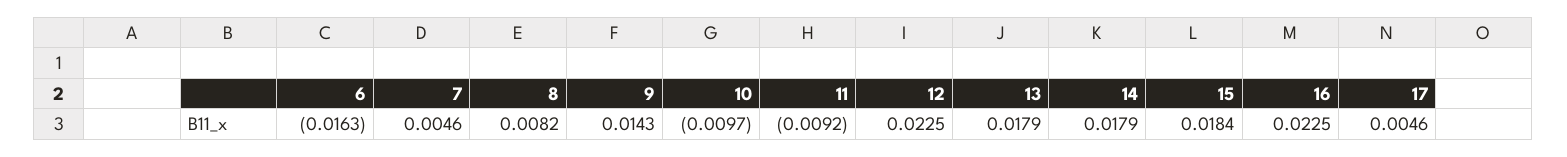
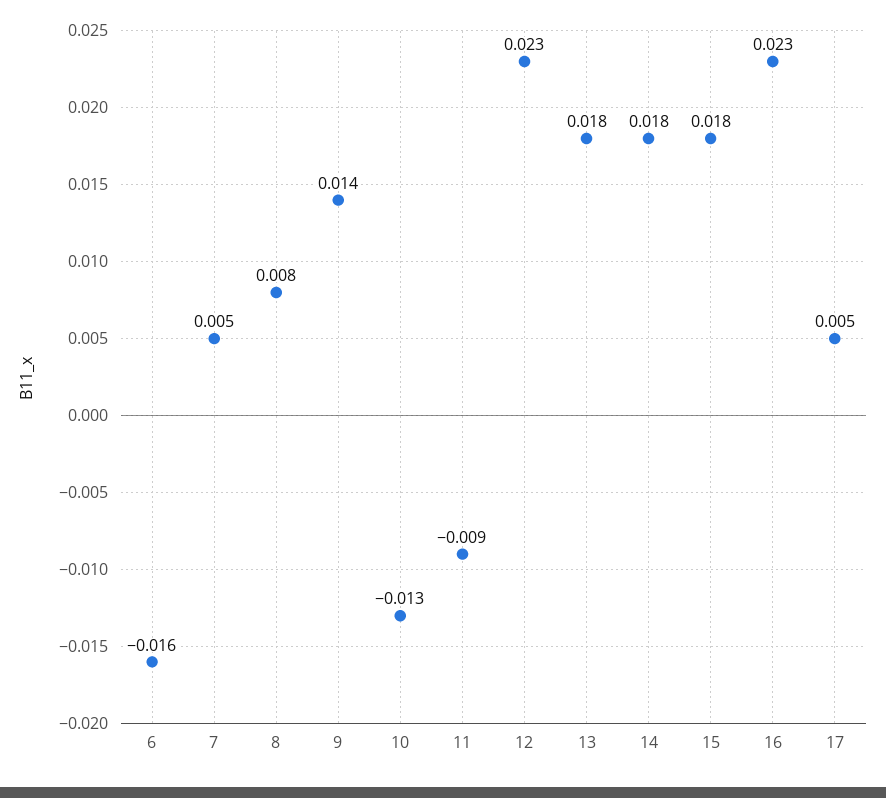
10: -0.0097 -> -0.013

